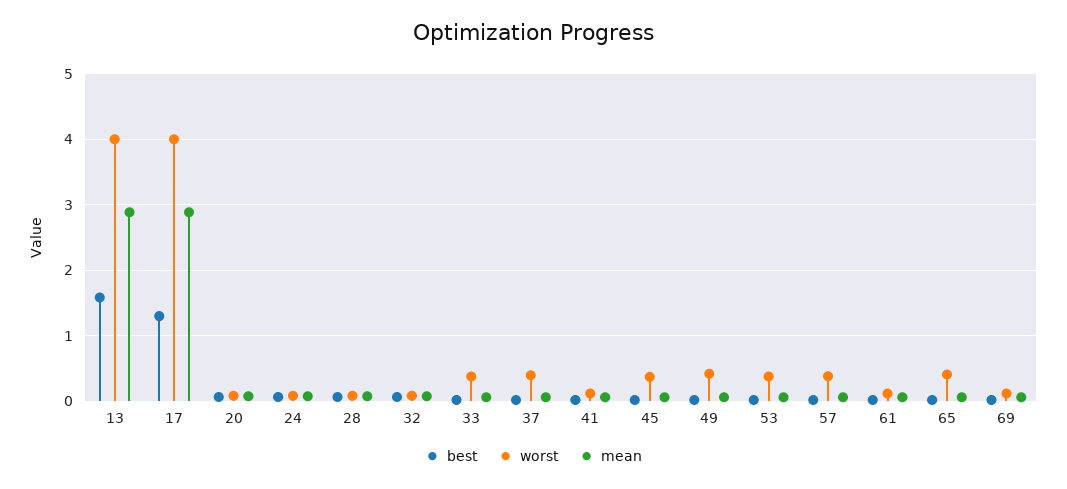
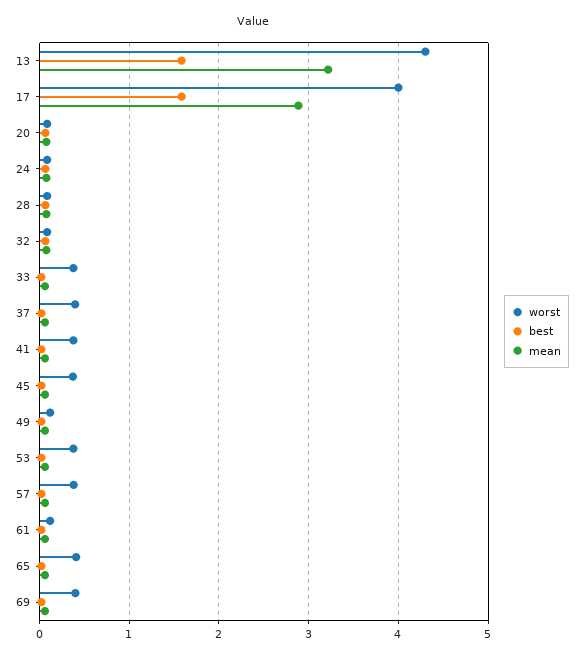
worst, 13: 4 -> 4.3
mean, 13: 2.9 -> 3.2
best, 17: 1.3 -> 1.6
worst, 41: 0.1 -> 0.4
worst, 49: 0.4 -> 0.1
worst, 69: 0.1 -> 0.4

